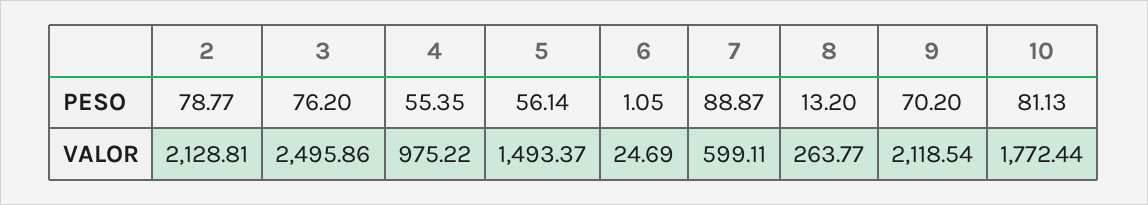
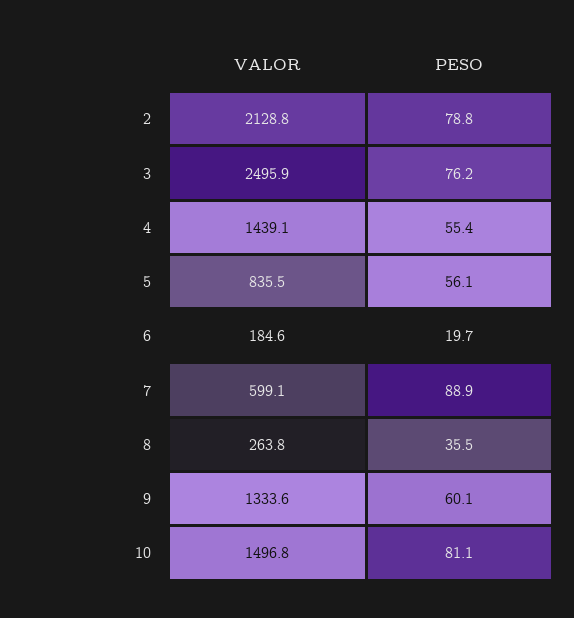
6, PESO: 1.05 -> 19.7
8, PESO: 13.2 -> 35.5
9, PESO: 70.2 -> 60.1
4, VALOR: 975.22 -> 1439.1
5, VALOR: 1493.37 -> 835.5
6, VALOR: 24.69 -> 184.6
9, VALOR: 2118.54 -> 1333.6
10, VALOR: 1772.44 -> 1496.8

